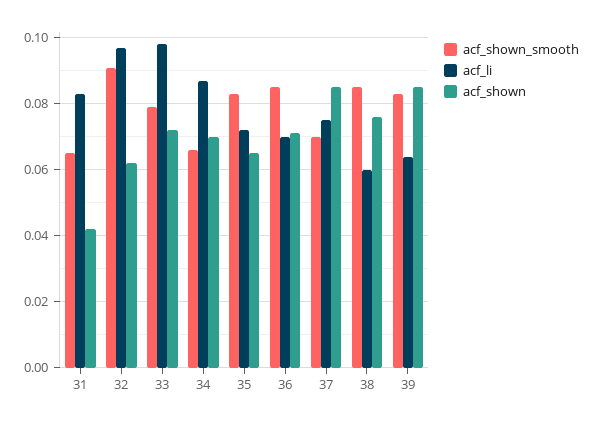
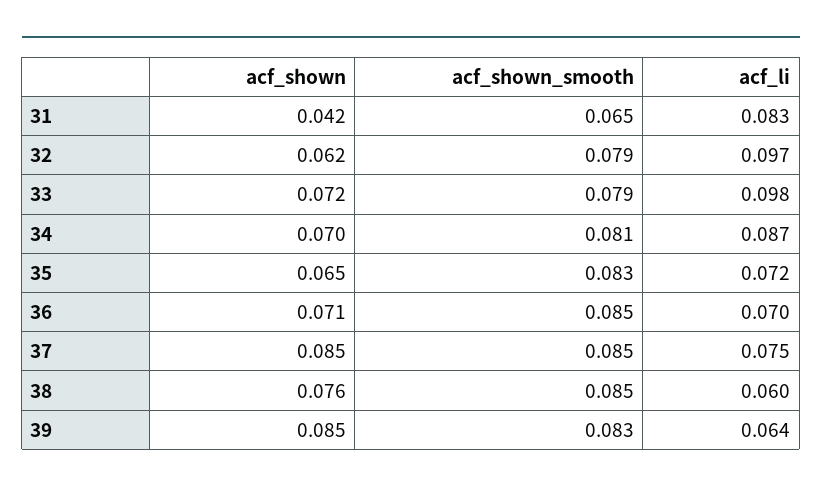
acf_shown_smooth, 32: 0.09 -> 0.079
acf_shown_smooth, 34: 0.065 -> 0.081
acf_shown_smooth, 37: 0.07 -> 0.085

